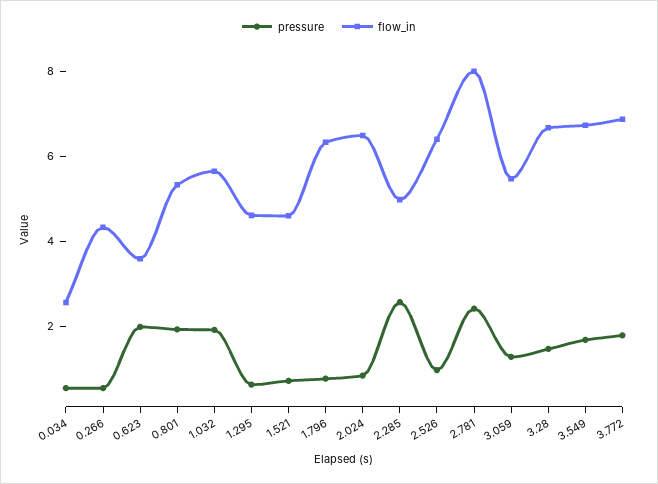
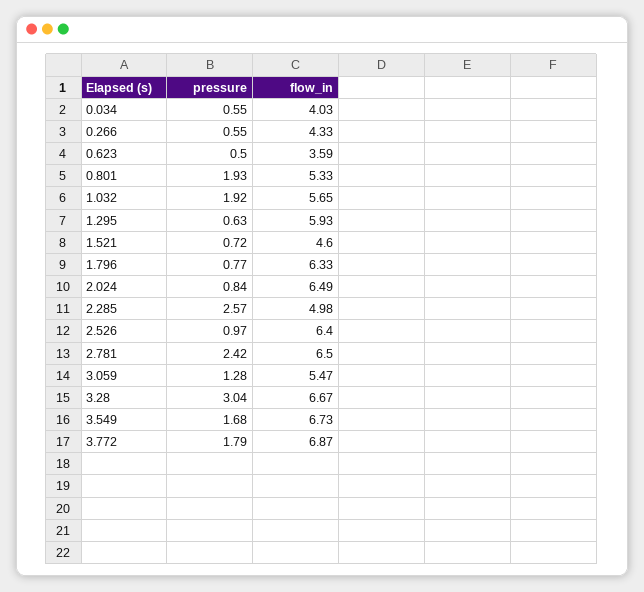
flow_in, 0.034: 2.5 -> 4.03
pressure, 0.623: 2 -> 0.5
flow_in, 1.295: 4.5 -> 5.93
flow_in, 2.781: 8 -> 6.5
pressure, 3.28: 1.5 -> 3.04

